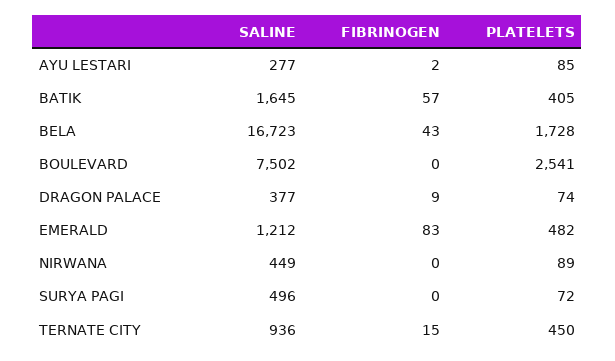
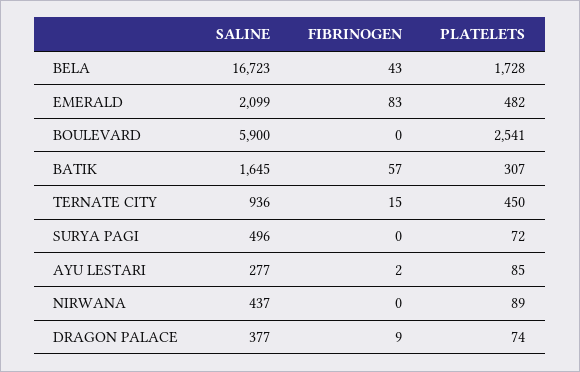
PLATELETS, BATIK: 405 -> 307
SALINE, BOULEVARD: 7502 -> 5900
SALINE, EMERALD: 1212 -> 2099
SALINE, NIRWANA: 449 -> 437

